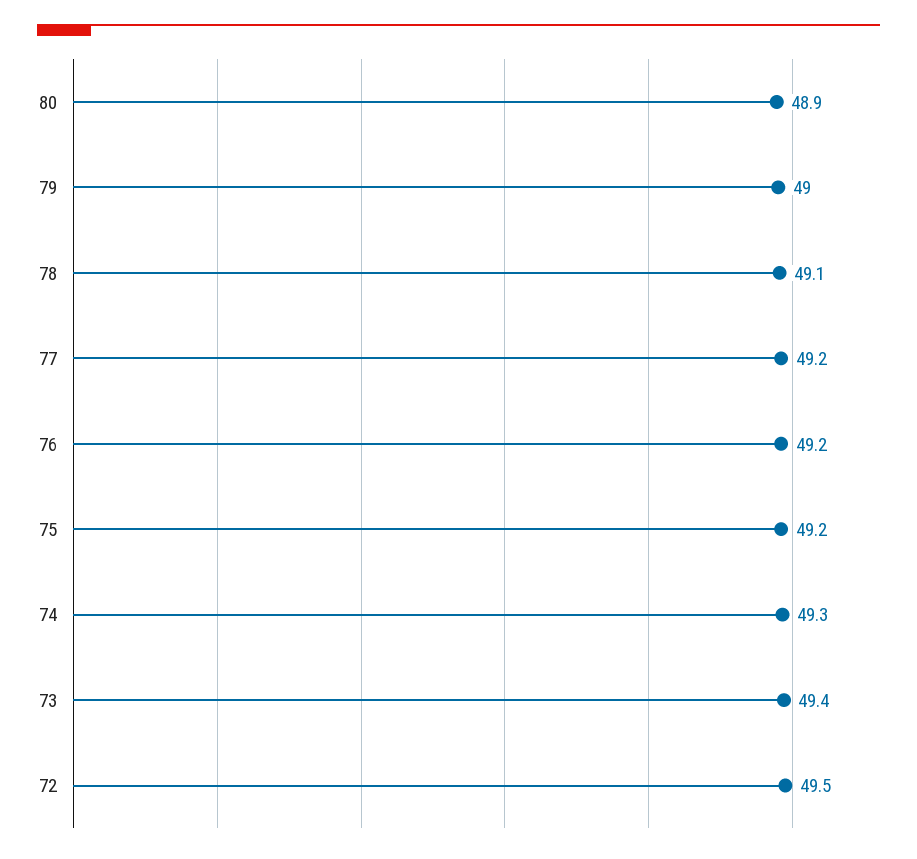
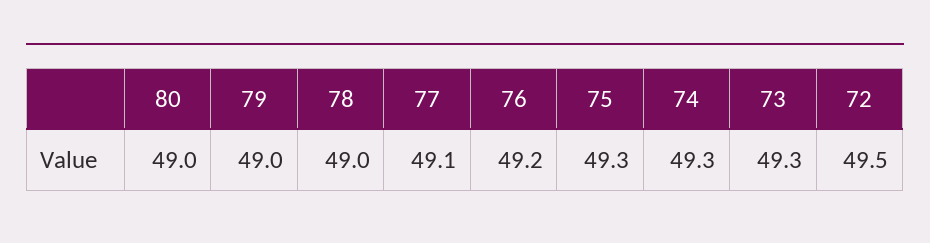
80: 48.9 -> 49
78: 49.1 -> 49
77: 49.2 -> 49.1
75: 49.2 -> 49.3
73: 49.4 -> 49.3

